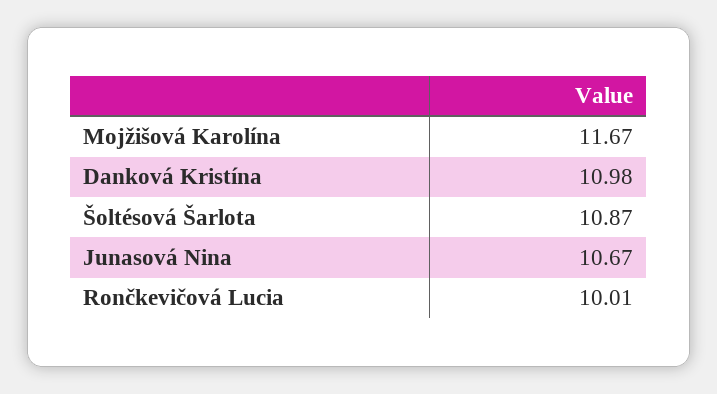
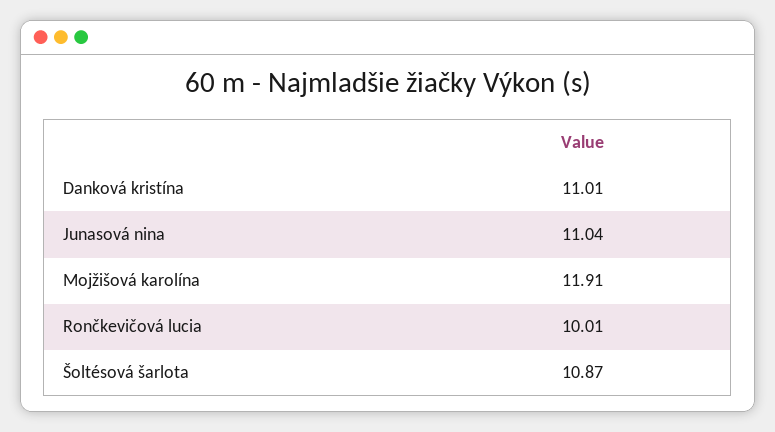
Mojžišová Karolína: 11.67 -> 11.91
Danková Kristína: 10.98 -> 11.01
Junasová Nina: 10.67 -> 11.04

